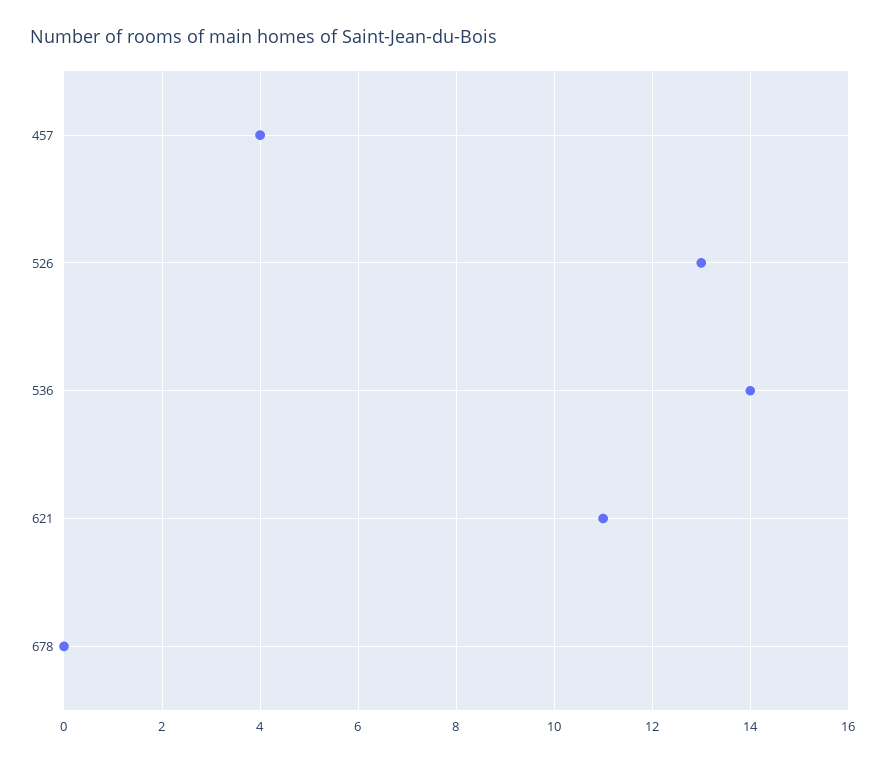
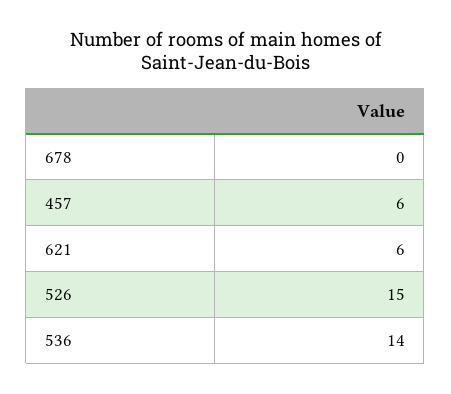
457: 4 -> 6
526: 13 -> 15
621: 11 -> 6

